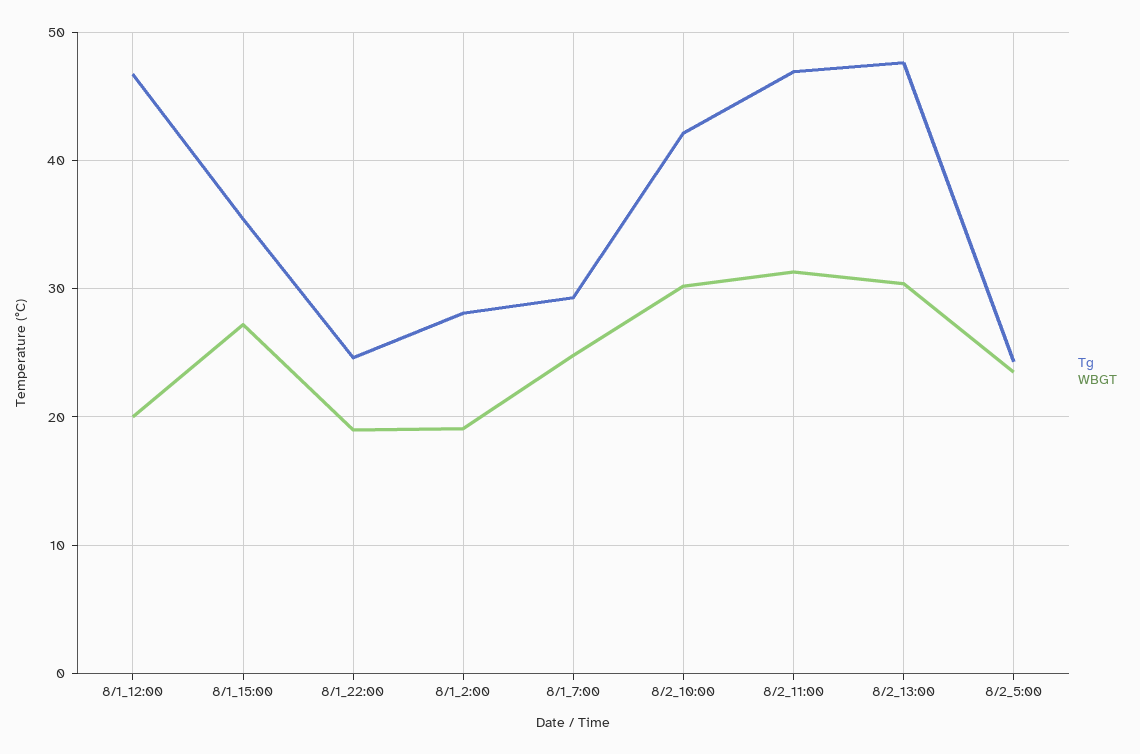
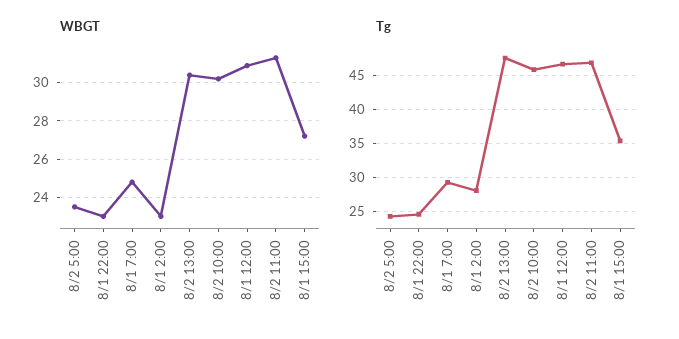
WBGT, 8/1_12:00: 20 -> 31
WBGT, 8/1_22:00: 19 -> 23
WBGT, 8/1_2:00: 19 -> 23
Tg, 8/2_10:00: 42 -> 46

